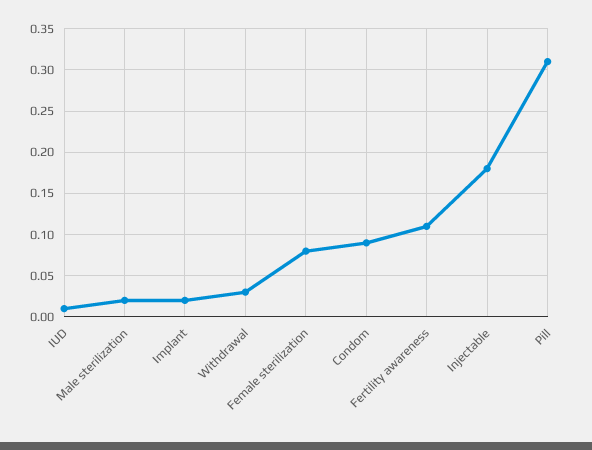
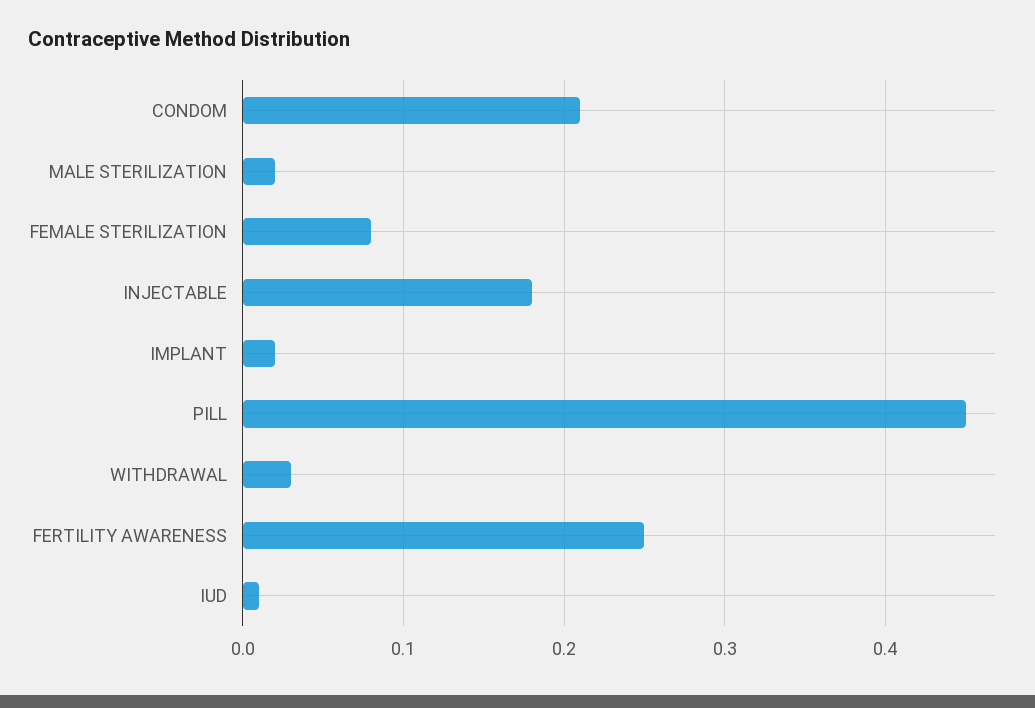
Condom: 0.09 -> 0.21
Fertility awareness: 0.11 -> 0.25
Pill: 0.31 -> 0.45

